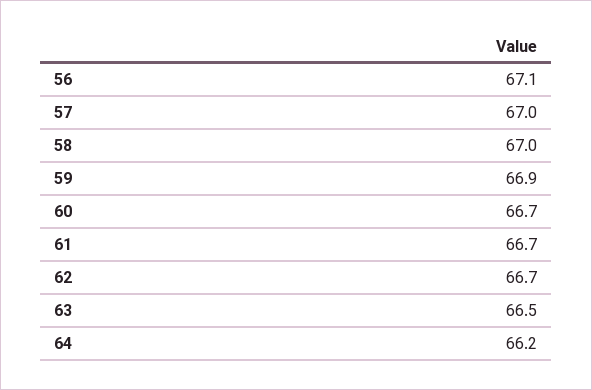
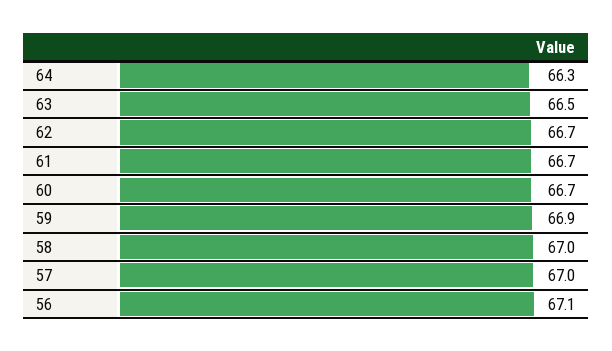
64: 66.2 -> 66.3

